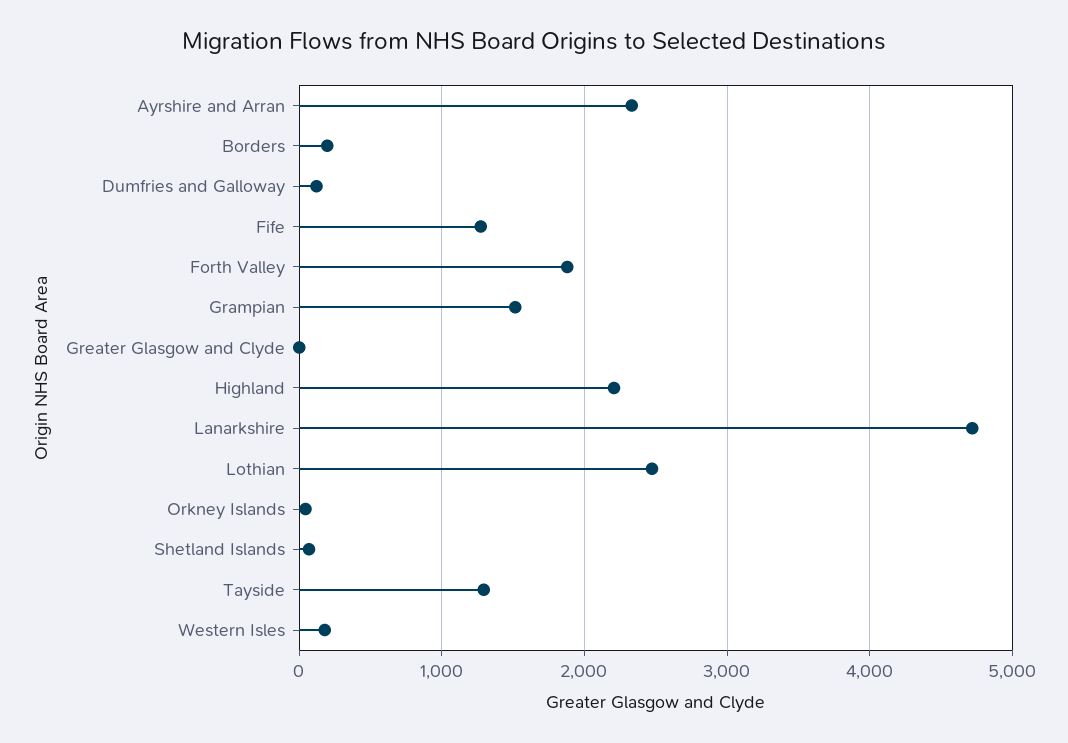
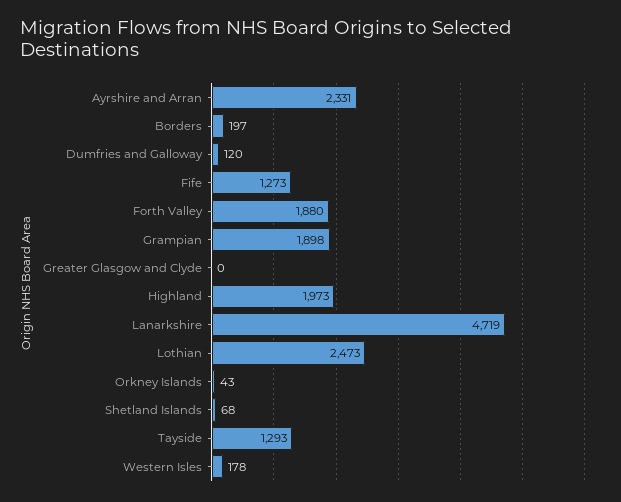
Grampian: 1500 -> 1898
Highland: 2200 -> 1973

